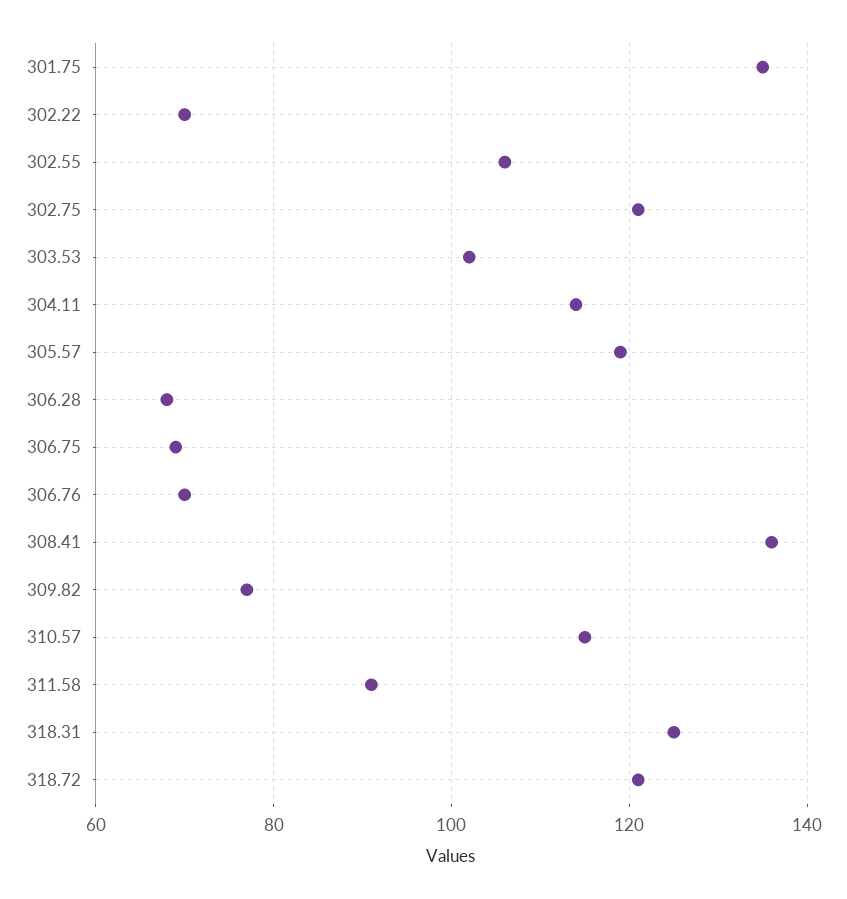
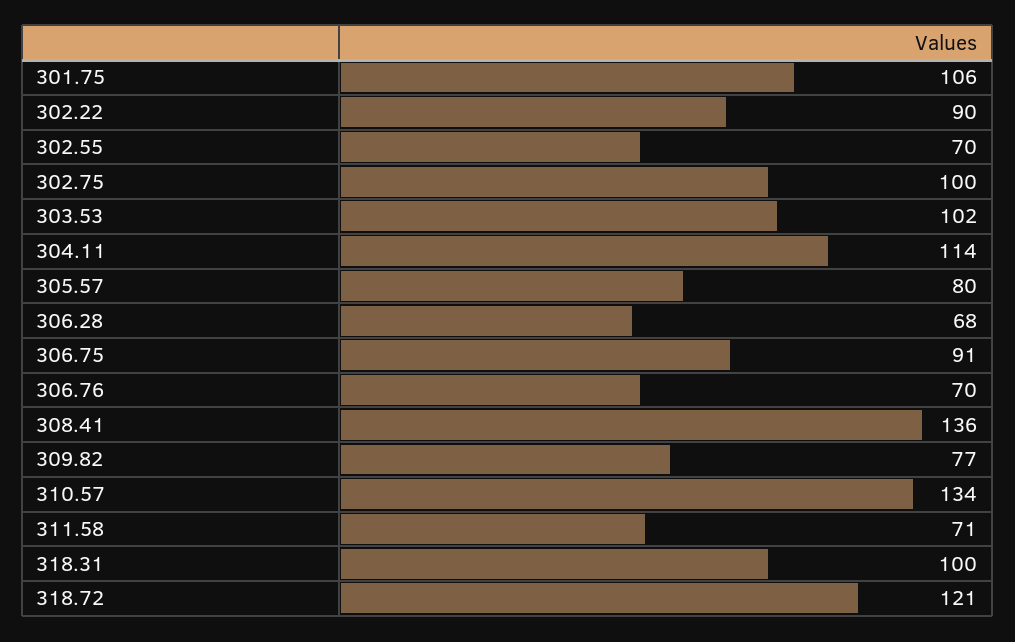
301.75: 135 -> 106
302.22: 70 -> 90
302.55: 105 -> 70
302.75: 120 -> 100
305.57: 120 -> 80
306.75: 70 -> 91
310.57: 115 -> 134
311.58: 90 -> 71
318.31: 125 -> 100

